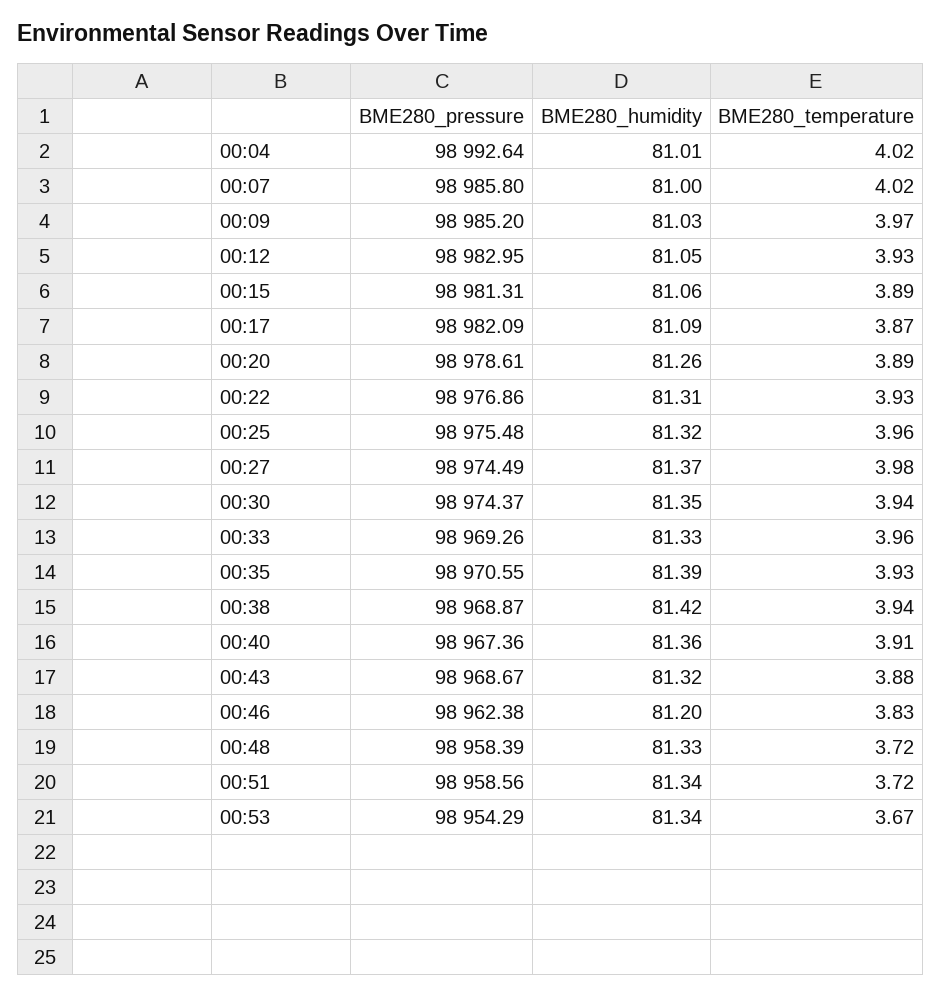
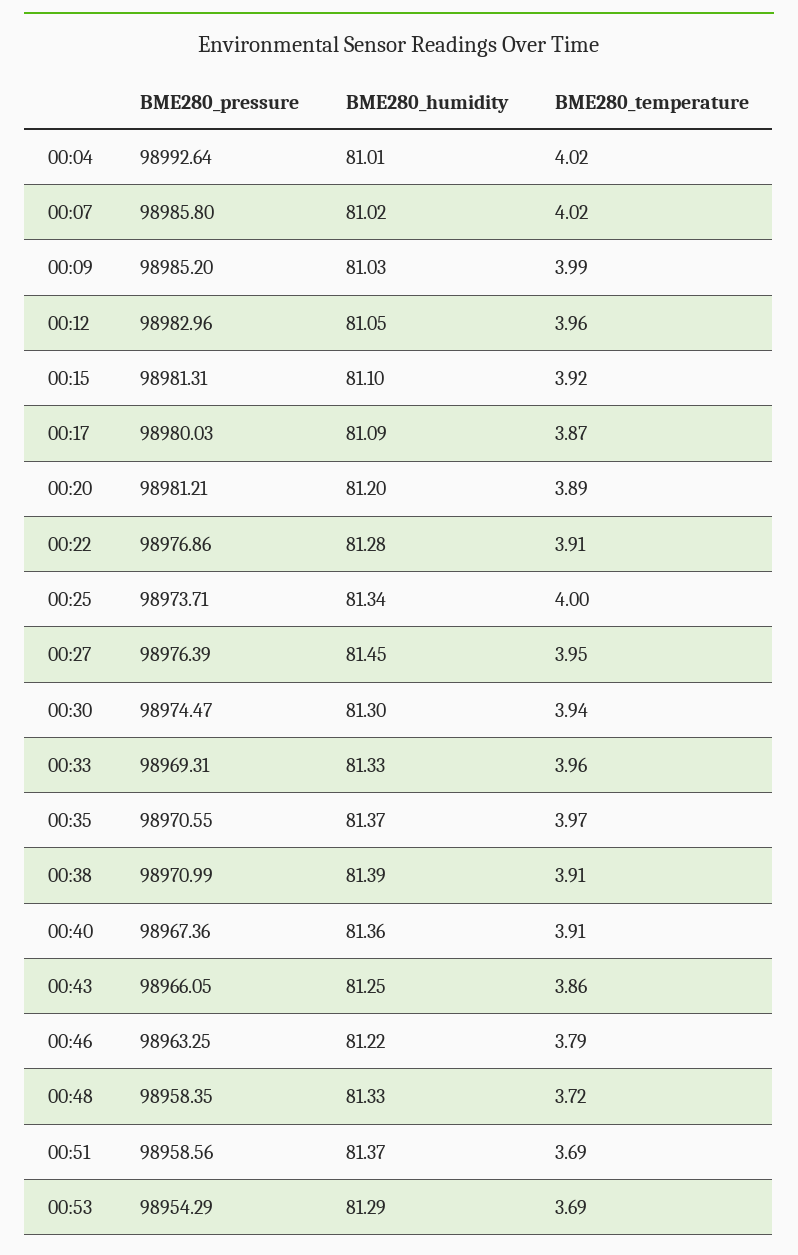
BME280_humidity, 00:07: 81 -> 81.02
BME280_temperature, 00:09: 3.97 -> 3.99
BME280_pressure, 00:12: 98982.95 -> 98982.96
BME280_temperature, 00:12: 3.93 -> 3.96
BME280_humidity, 00:15: 81.06 -> 81.1
BME280_temperature, 00:15: 3.89 -> 3.92
BME280_pressure, 00:17: 98982.09 -> 98980.03
BME280_pressure, 00:20: 98978.61 -> 98981.21
BME280_humidity, 00:20: 81.26 -> 81.2
BME280_humidity, 00:22: 81.31 -> 81.28
BME280_temperature, 00:22: 3.93 -> 3.91
BME280_pressure, 00:25: 98975.48 -> 98973.71
BME280_humidity, 00:25: 81.32 -> 81.34
BME280_temperature, 00:25: 3.96 -> 4
BME280_pressure, 00:27: 98974.49 -> 98976.39
BME280_humidity, 00:27: 81.37 -> 81.45
BME280_temperature, 00:27: 3.98 -> 3.95
BME280_pressure, 00:30: 98974.37 -> 98974.47
BME280_humidity, 00:30: 81.35 -> 81.3
BME280_pressure, 00:33: 98969.26 -> 98969.31
BME280_humidity, 00:35: 81.39 -> 81.37
BME280_temperature, 00:35: 3.93 -> 3.97
BME280_pressure, 00:38: 98968.87 -> 98970.99
BME280_humidity, 00:38: 81.42 -> 81.39
BME280_temperature, 00:38: 3.94 -> 3.91
BME280_pressure, 00:43: 98968.67 -> 98966.05
BME280_humidity, 00:43: 81.32 -> 81.25
BME280_temperature, 00:43: 3.88 -> 3.86
BME280_pressure, 00:46: 98962.38 -> 98963.25
BME280_humidity, 00:46: 81.2 -> 81.22
BME280_temperature, 00:46: 3.83 -> 3.79
BME280_pressure, 00:48: 98958.39 -> 98958.35
BME280_humidity, 00:51: 81.34 -> 81.37
BME280_temperature, 00:51: 3.72 -> 3.69
BME280_humidity, 00:53: 81.34 -> 81.29
BME280_temperature, 00:53: 3.67 -> 3.69

